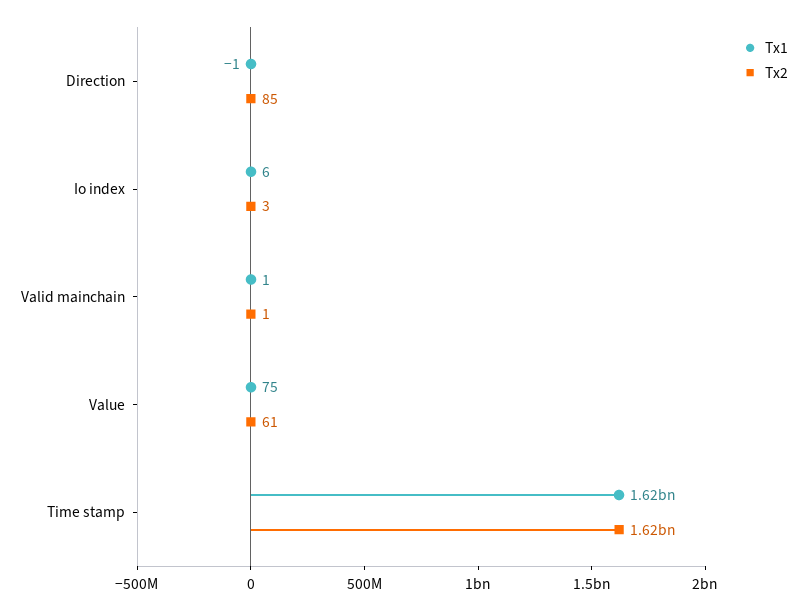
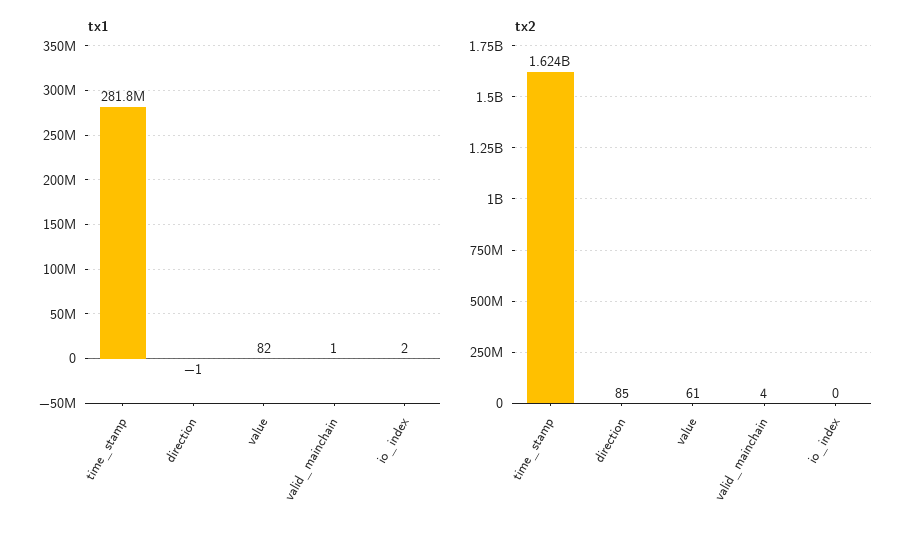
Tx1, Io index: 6 -> 2
Tx2, Io index: 3 -> 0
Tx2, Valid mainchain: 1 -> 4
Tx1, Value: 75 -> 82
Tx1, Time stamp: 1620000000 -> 281800000

